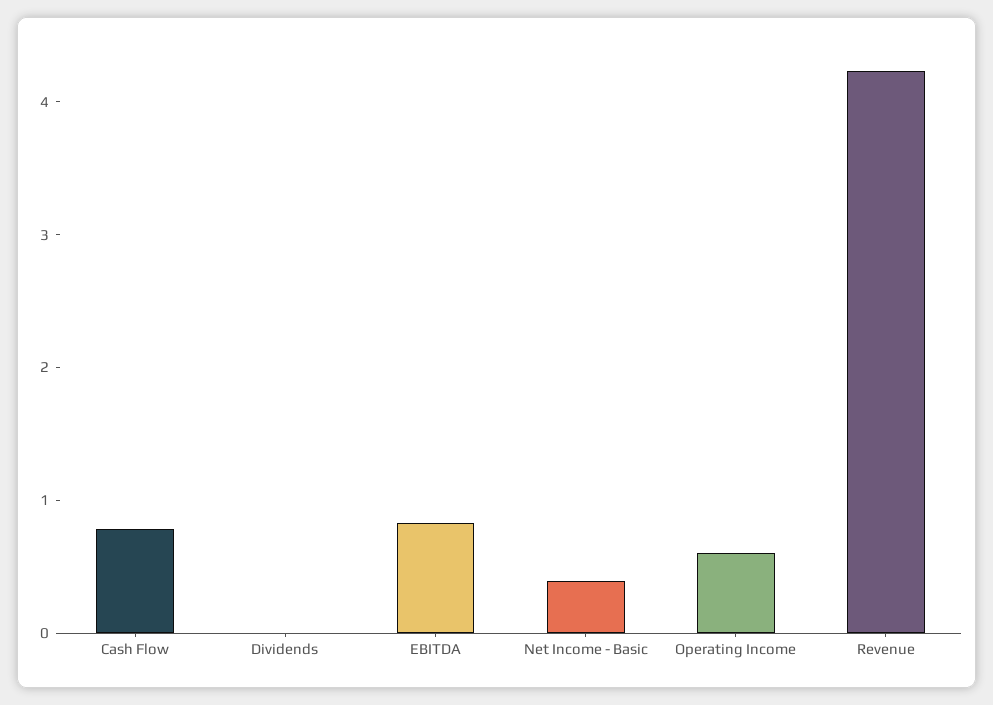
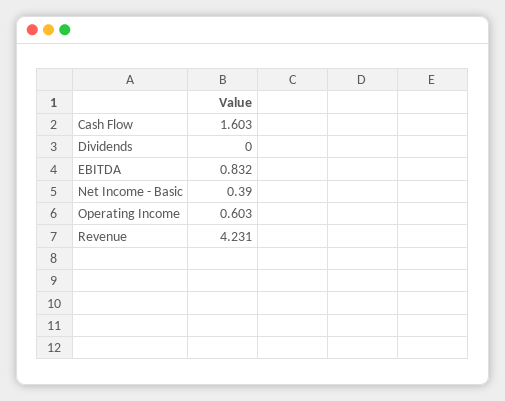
Cash Flow: 0.8 -> 1.603

